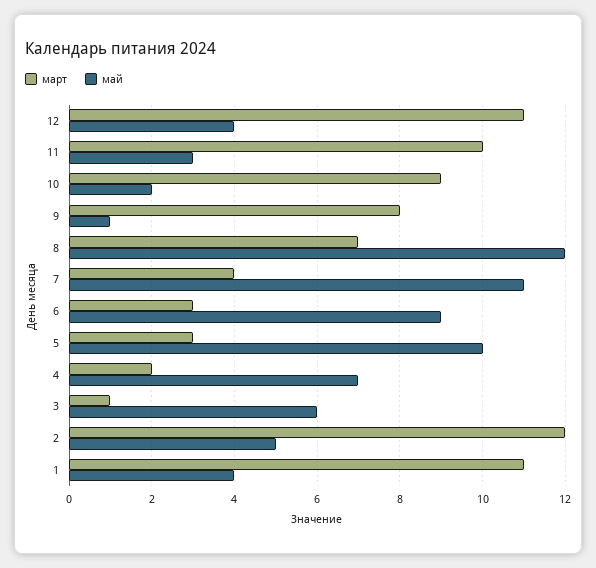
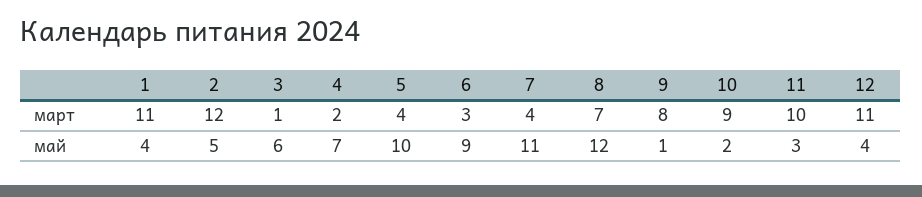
март, 5: 3 -> 4

